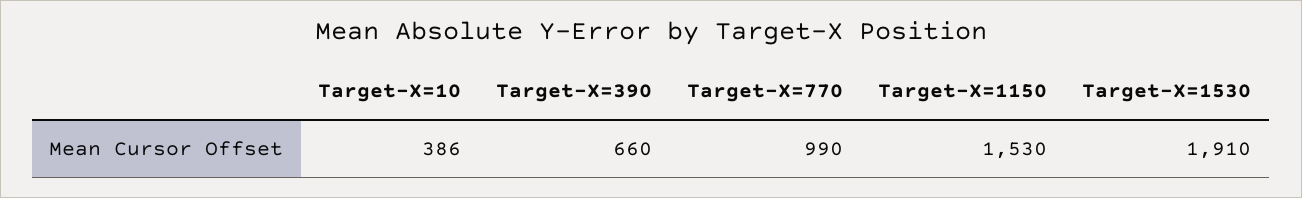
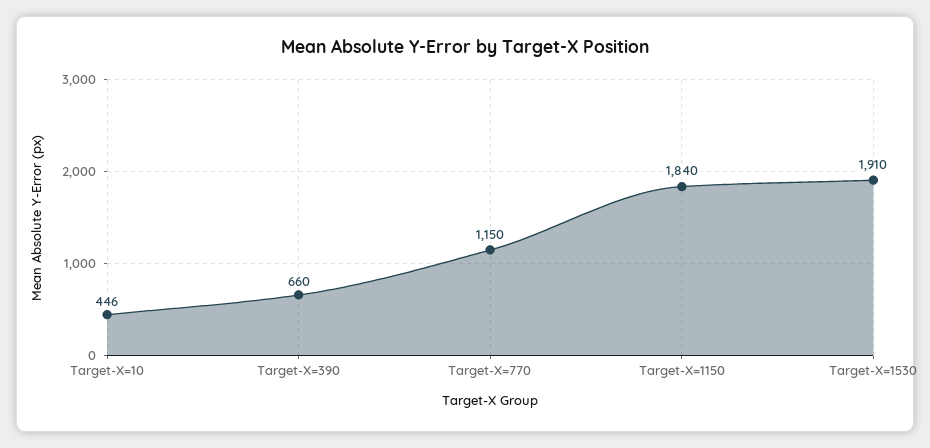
Target-X=10: 386 -> 446
Target-X=770: 990 -> 1150
Target-X=1150: 1530 -> 1840

